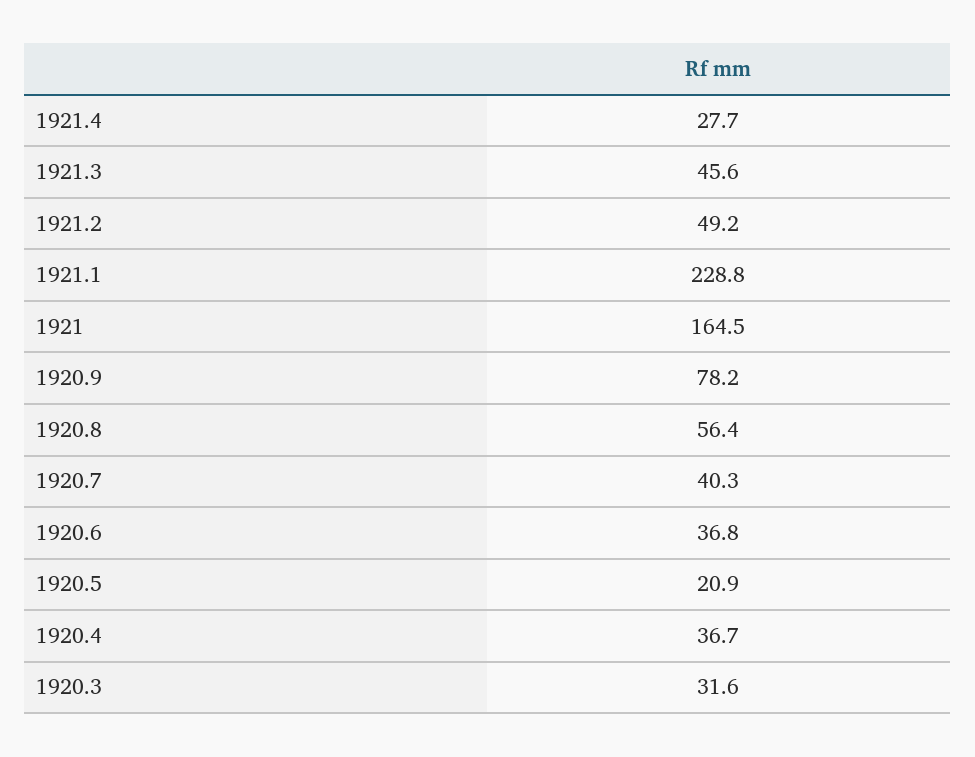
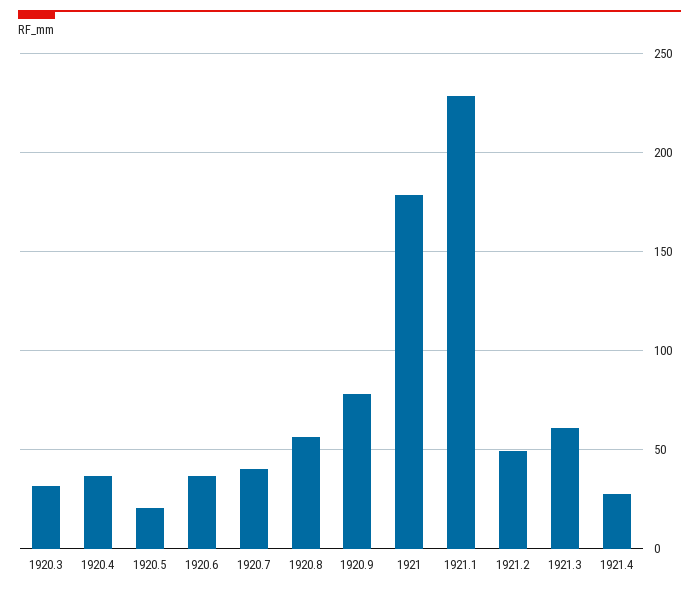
1921.3: 45.6 -> 60
1921: 164.5 -> 180

